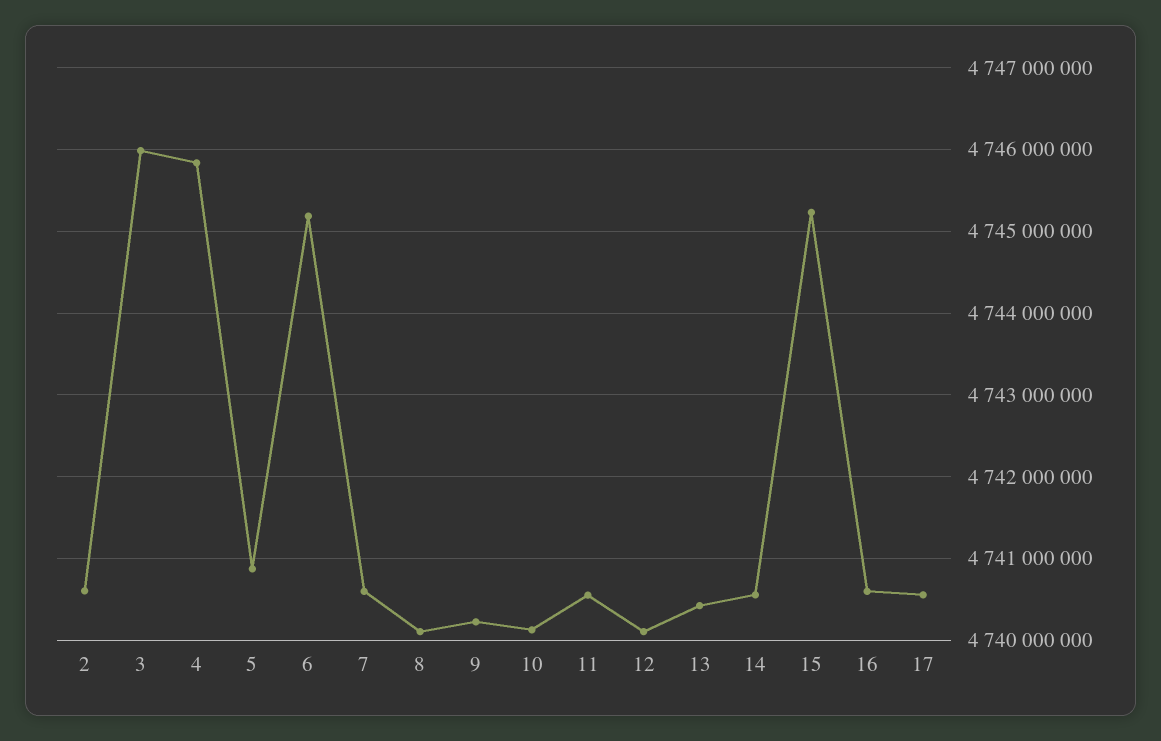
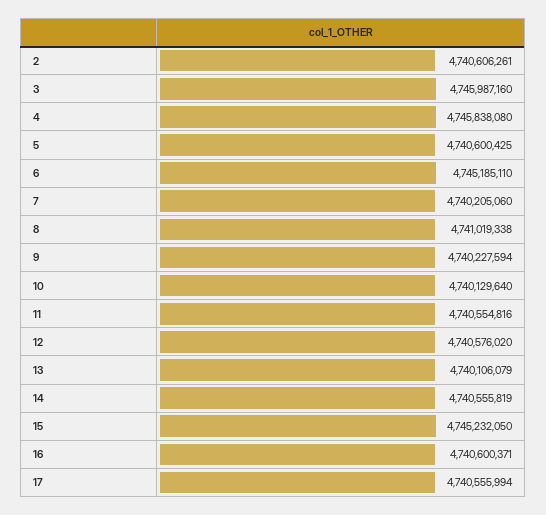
5: 4740900000 -> 4740600425
7: 4740600000 -> 4740205060
8: 4740100000 -> 4741019338
12: 4740100000 -> 4740576020
13: 4740400000 -> 4740106079

